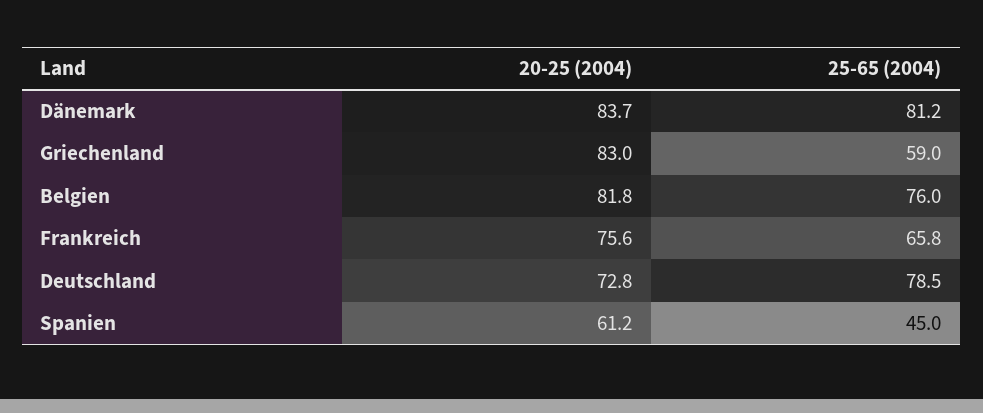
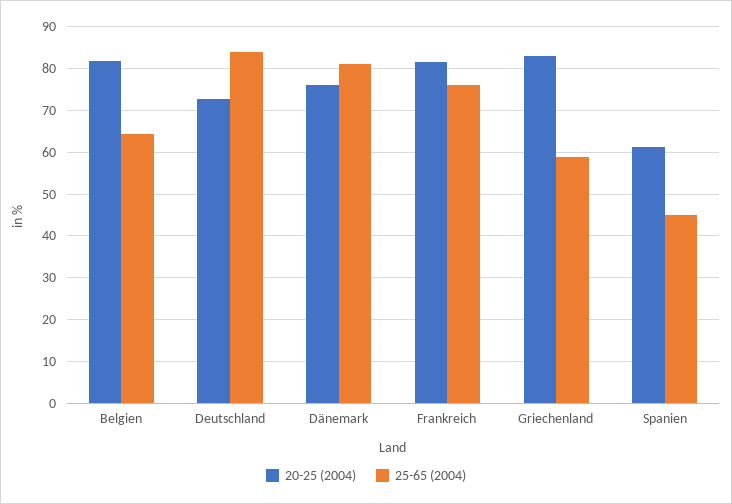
20-25 (2004), Dänemark: 83.7 -> 76
25-65 (2004), Belgien: 76 -> 64
20-25 (2004), Frankreich: 75.6 -> 82
25-65 (2004), Frankreich: 65.8 -> 76
25-65 (2004), Deutschland: 78.5 -> 84

